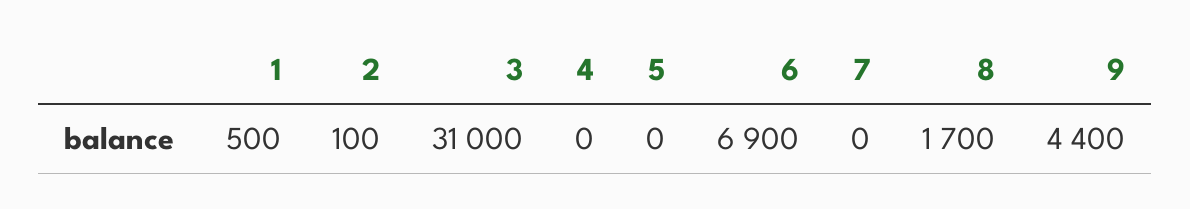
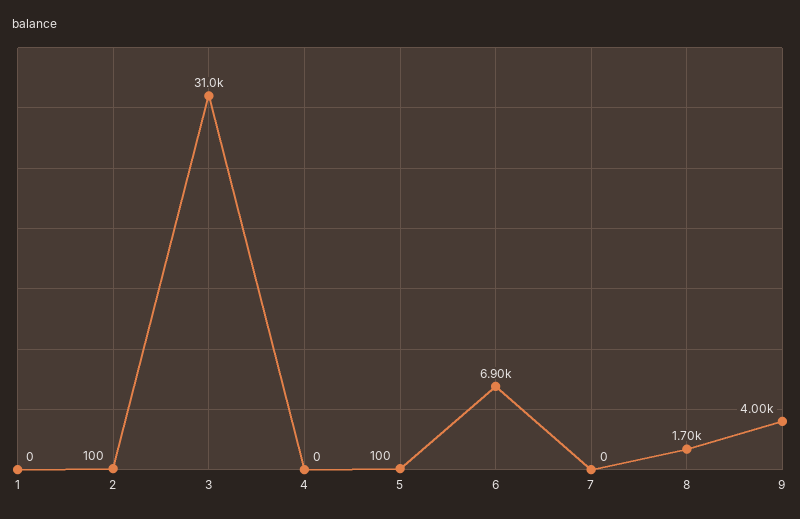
1: 500 -> 0
5: 0 -> 100
9: 4400 -> 4000

